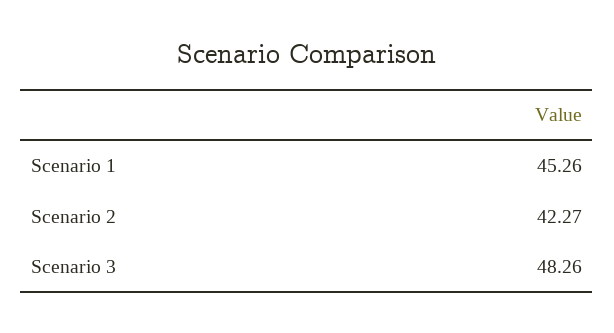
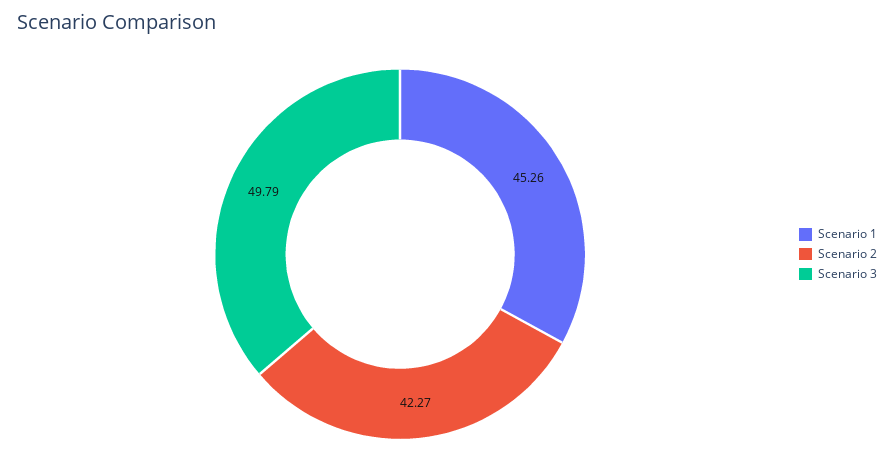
Scenario 3: 48.26 -> 49.79

